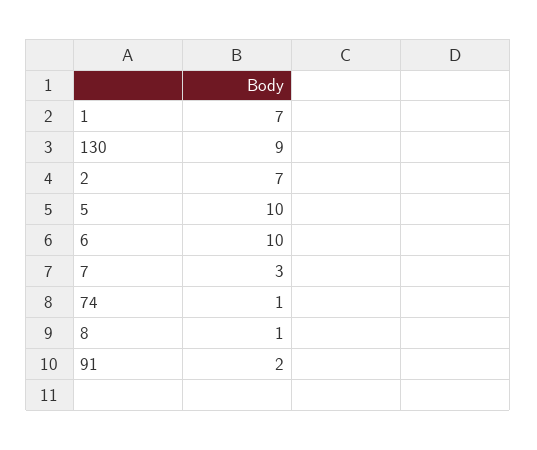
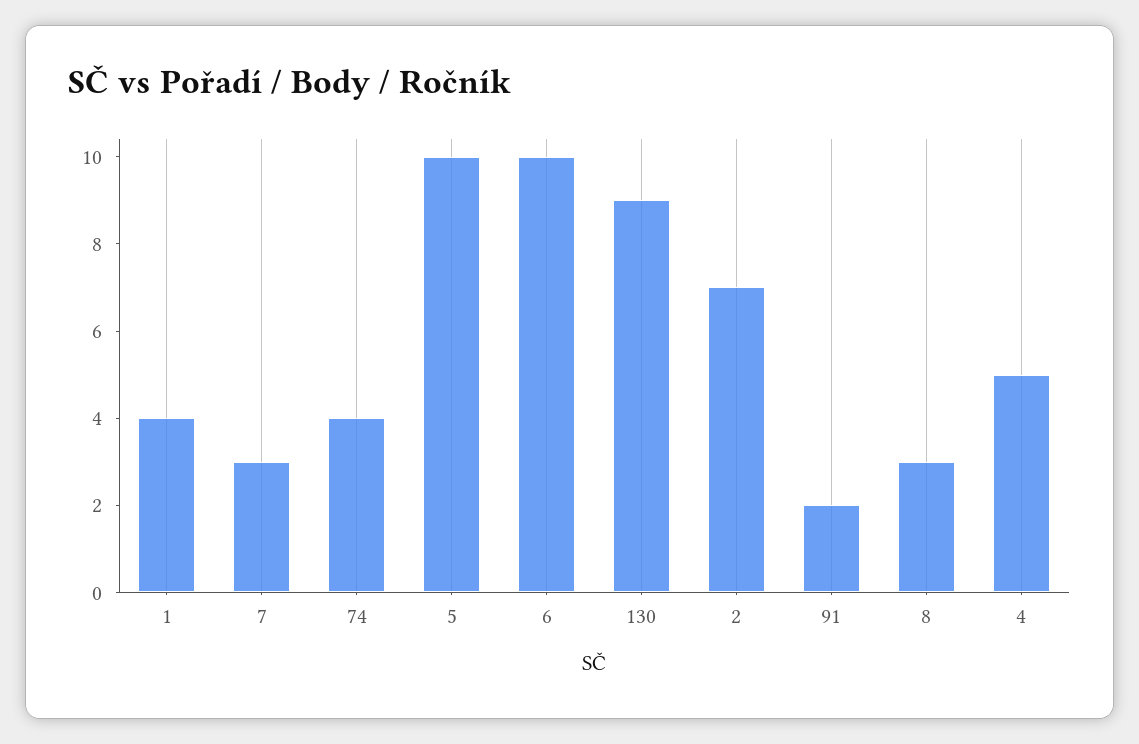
1: 7 -> 4
74: 1 -> 4
8: 1 -> 3
4: none -> 5

